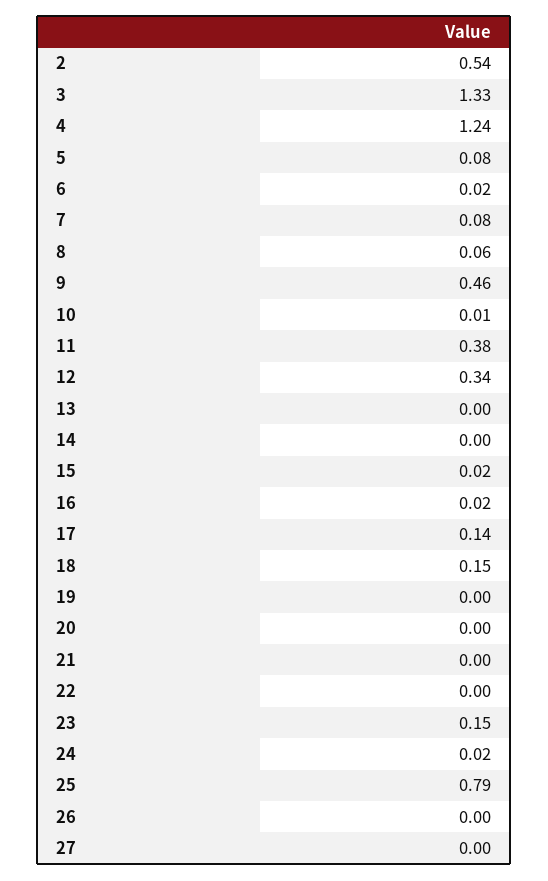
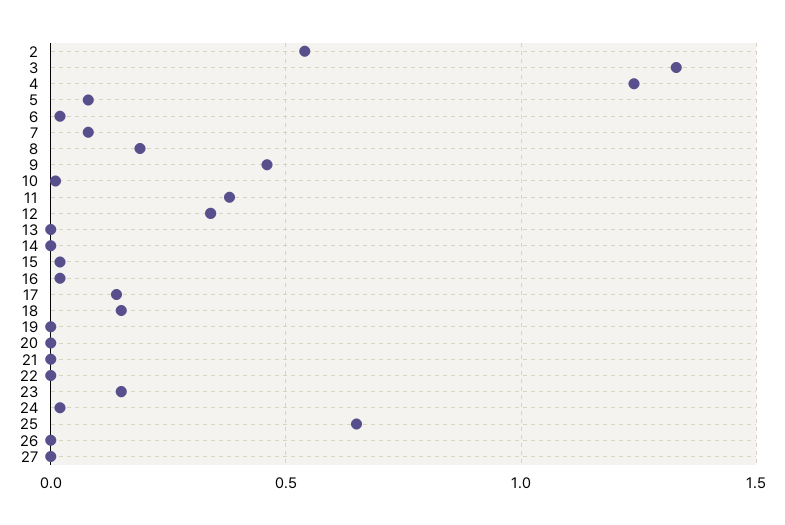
8: 0.06 -> 0.2
25: 0.79 -> 0.65

